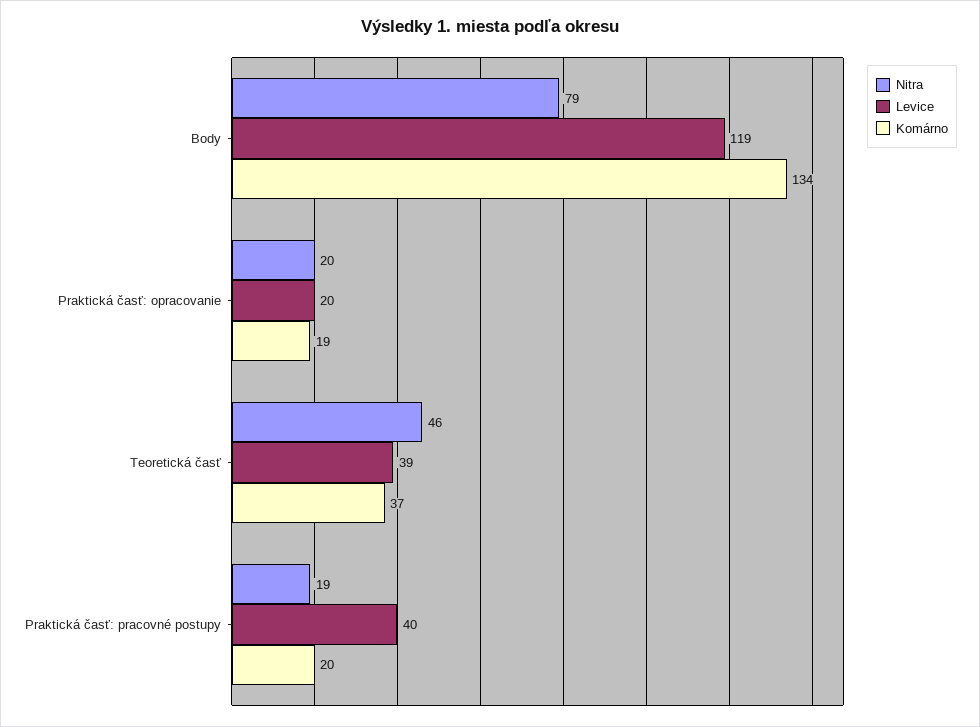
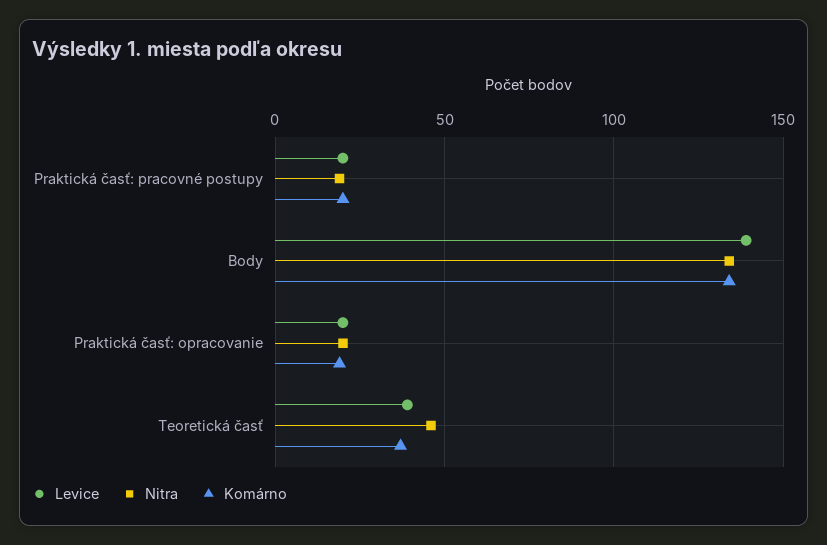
Nitra, Body: 79 -> 135
Levice, Body: 119 -> 140
Levice, Praktická časť: pracovné postupy: 40 -> 20

